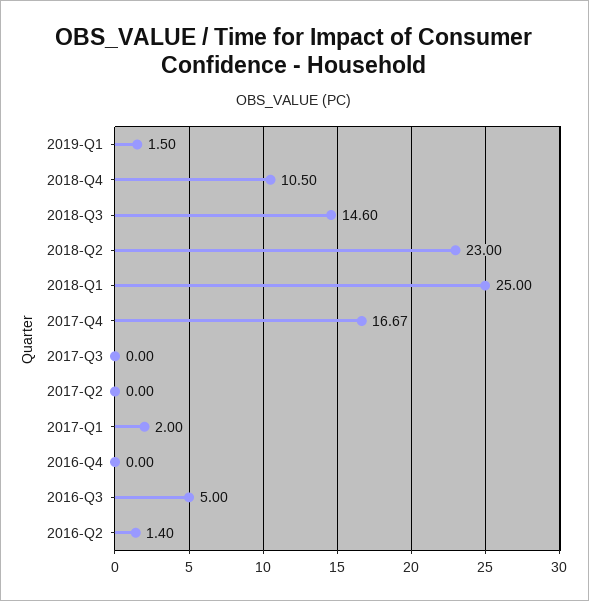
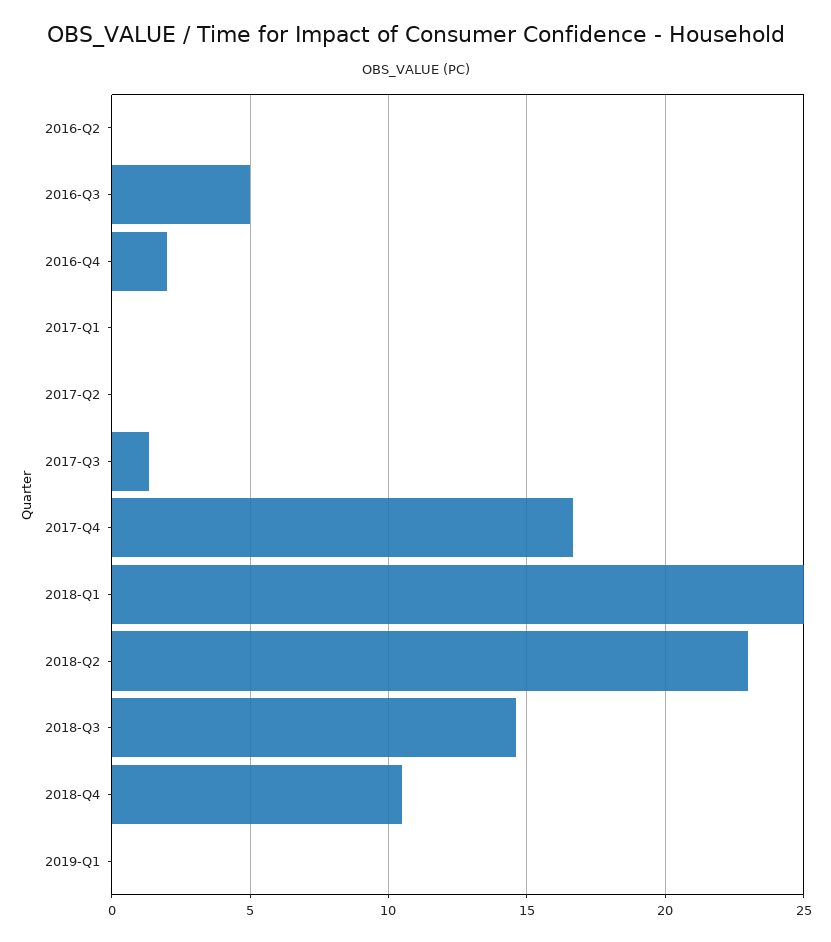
2019-Q1: 1.5 -> 0
2017-Q3: 0 -> 1.5
2017-Q1: 2 -> 0
2016-Q4: 0 -> 2
2016-Q2: 1.4 -> 0

